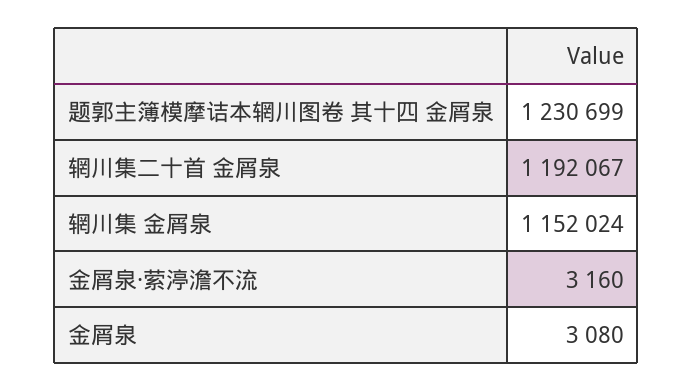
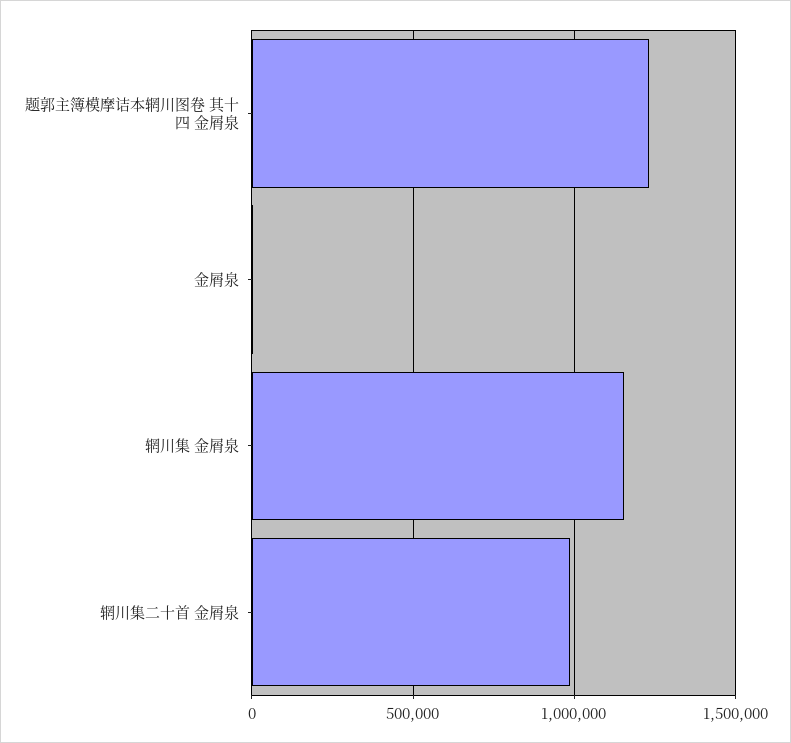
辋川集二十首 金屑泉: 1192067 -> 1000000
金屑泉·萦渟澹不流: 3160 -> none

